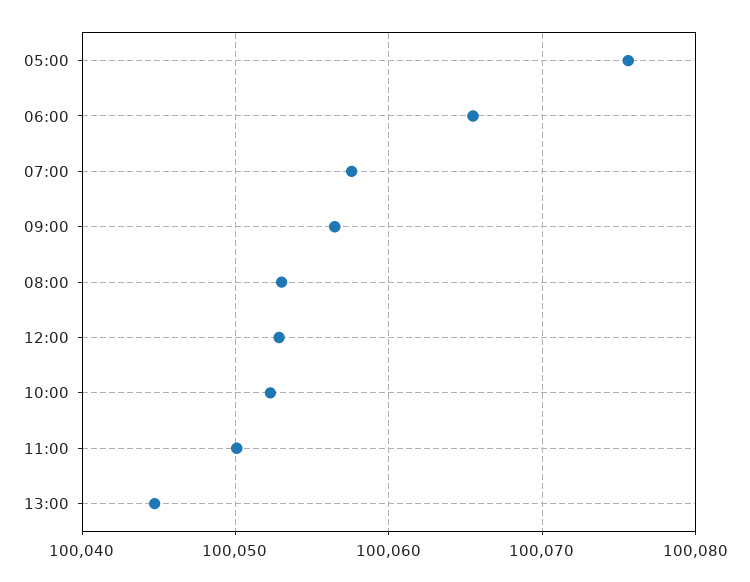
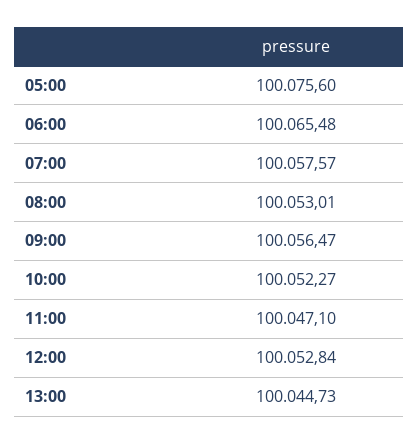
11:00: 100050 -> 100047.1

